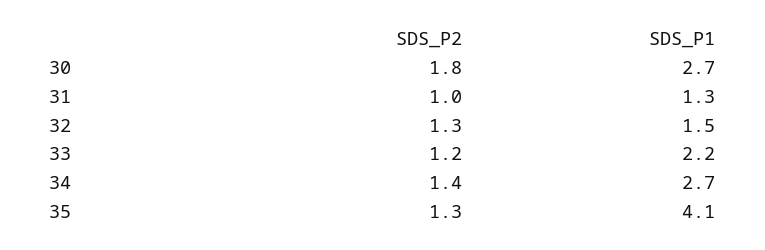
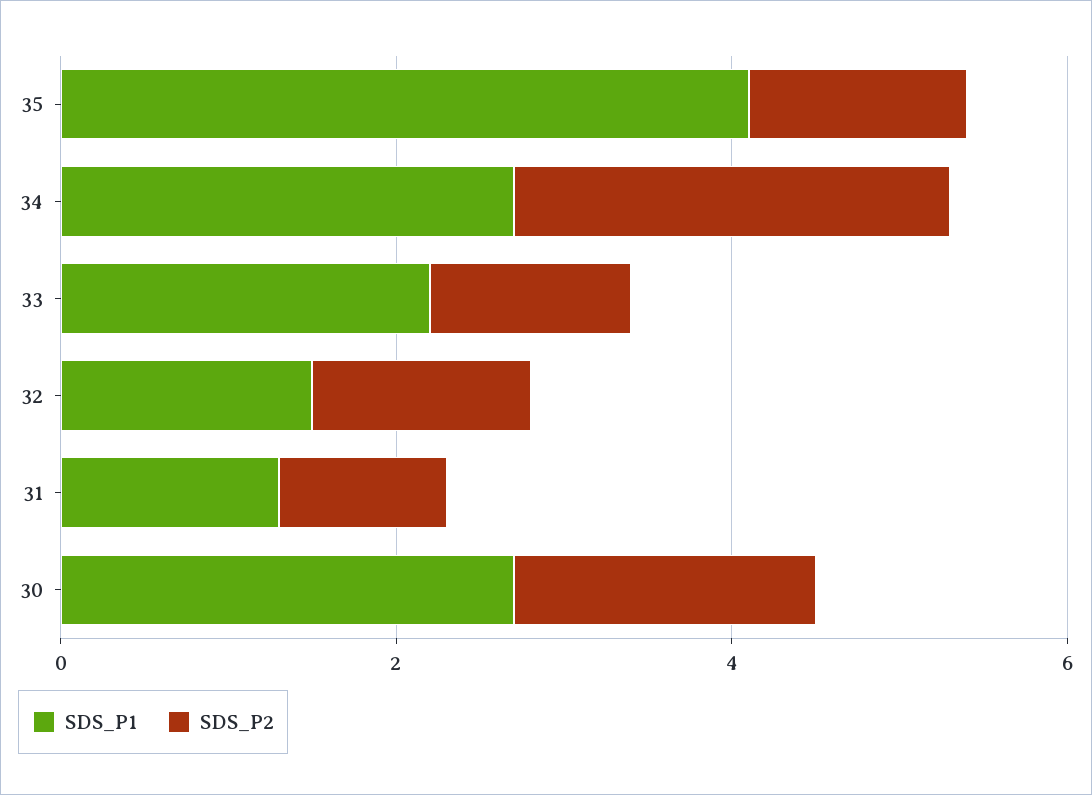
SDS_P2, 34: 1.4 -> 2.5

